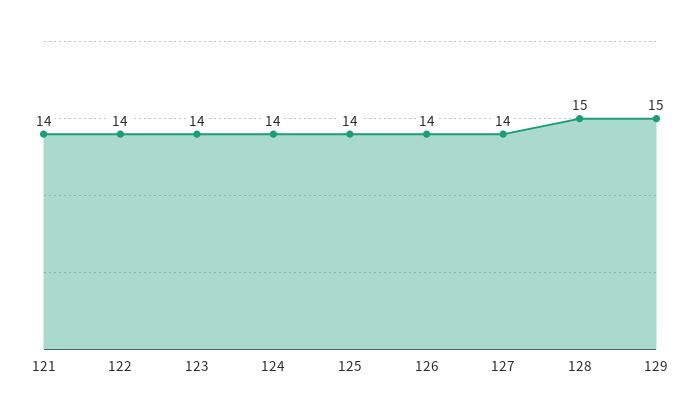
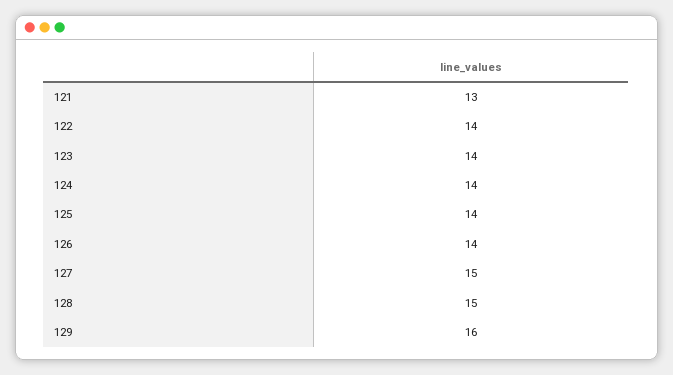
121: 14 -> 13
127: 14 -> 15
129: 15 -> 16

